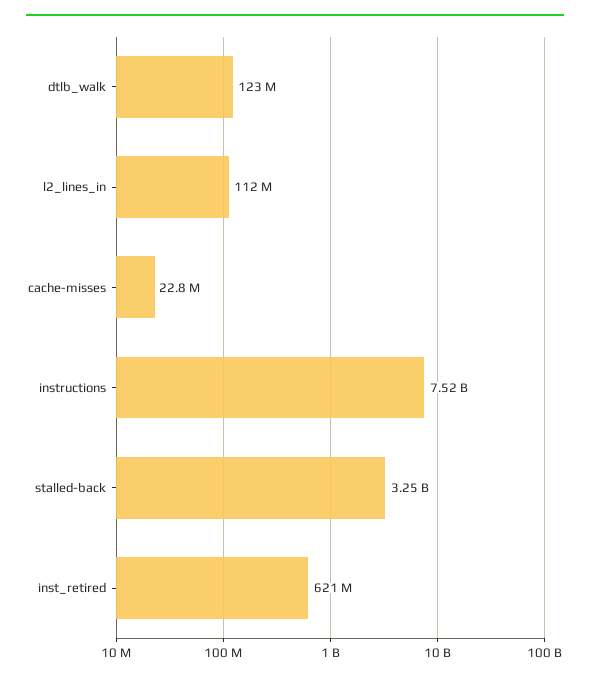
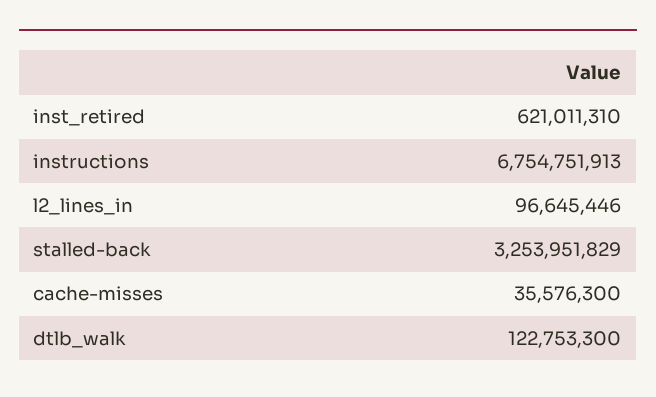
l2_lines_in: 112000000 -> 96645446
cache-misses: 22800000 -> 35576300
instructions: 7520000000 -> 6754751913

